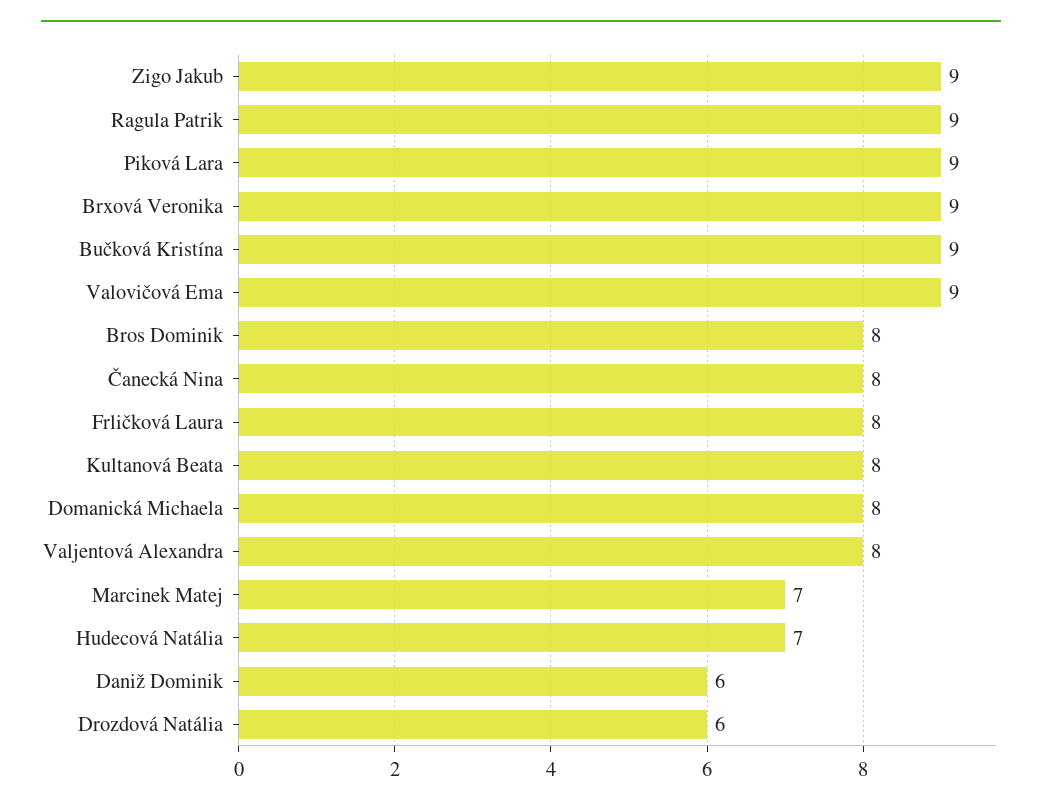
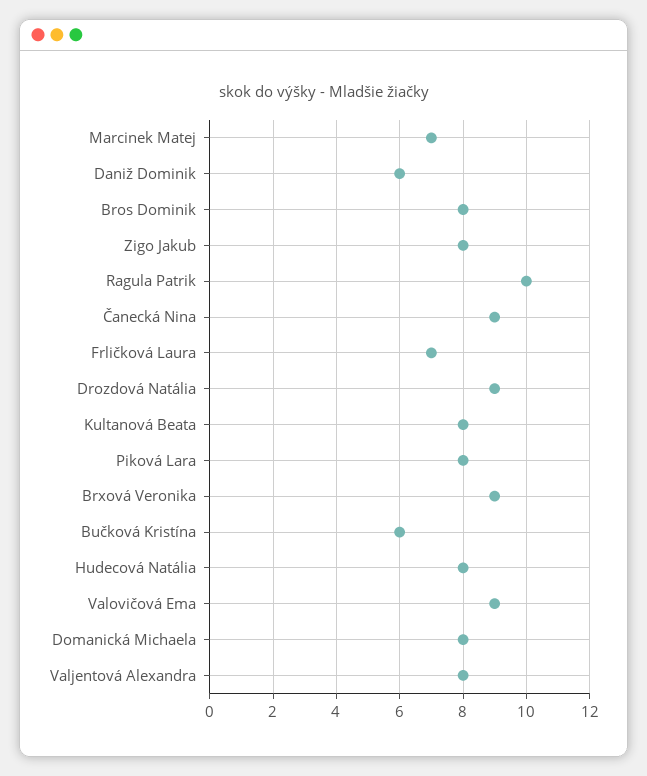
Zigo Jakub: 9 -> 8
Ragula Patrik: 9 -> 10
Piková Lara: 9 -> 8
Bučková Kristína: 9 -> 6
Čanecká Nina: 8 -> 9
Frličková Laura: 8 -> 7
Hudecová Natália: 7 -> 8
Drozdová Natália: 6 -> 9

